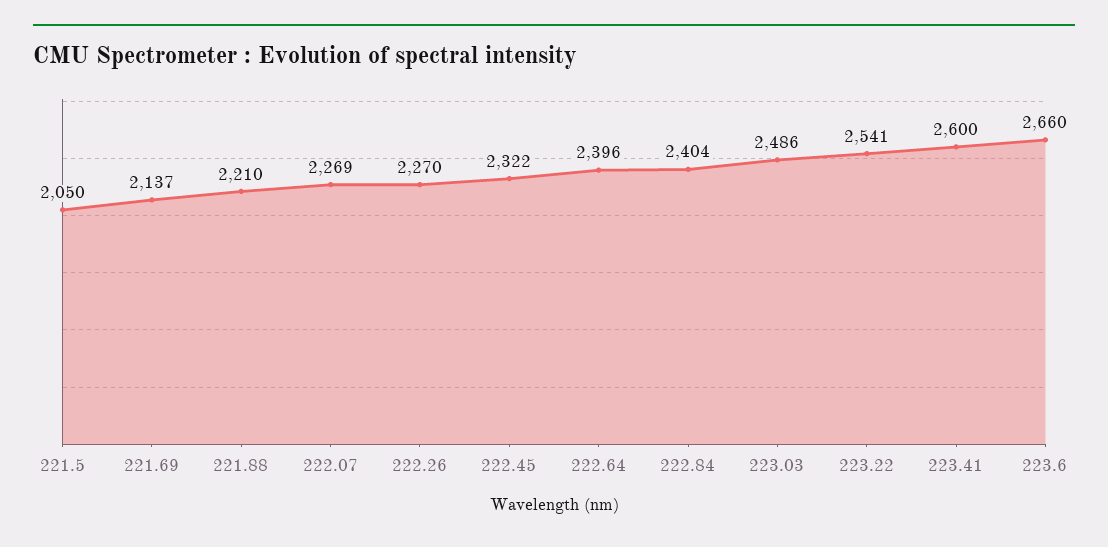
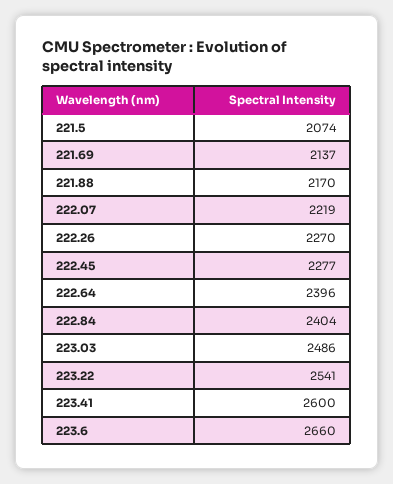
221.5: 2050 -> 2074
221.88: 2210 -> 2170
222.07: 2269 -> 2219
222.45: 2322 -> 2277

